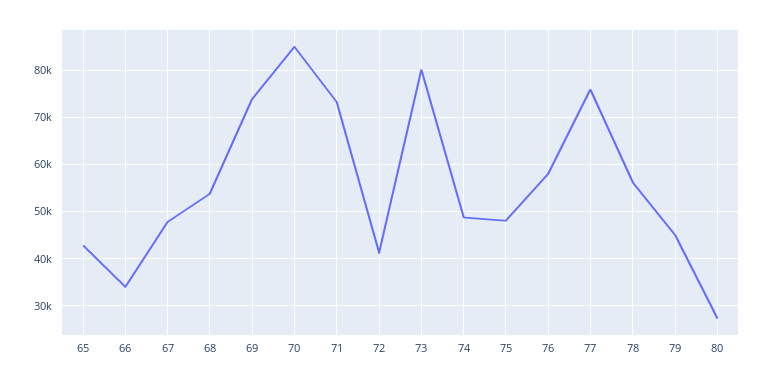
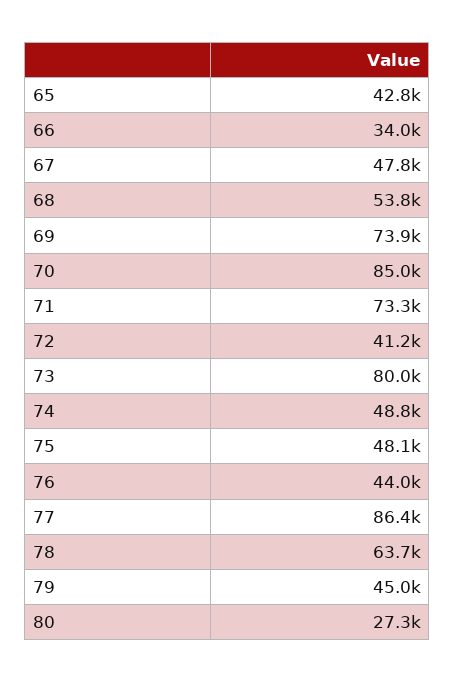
76: 58000 -> 44000
77: 76000 -> 86400
78: 56000 -> 63700

